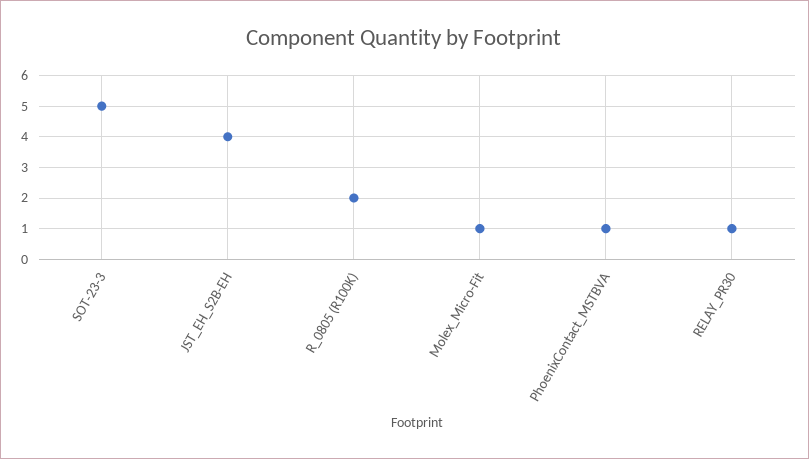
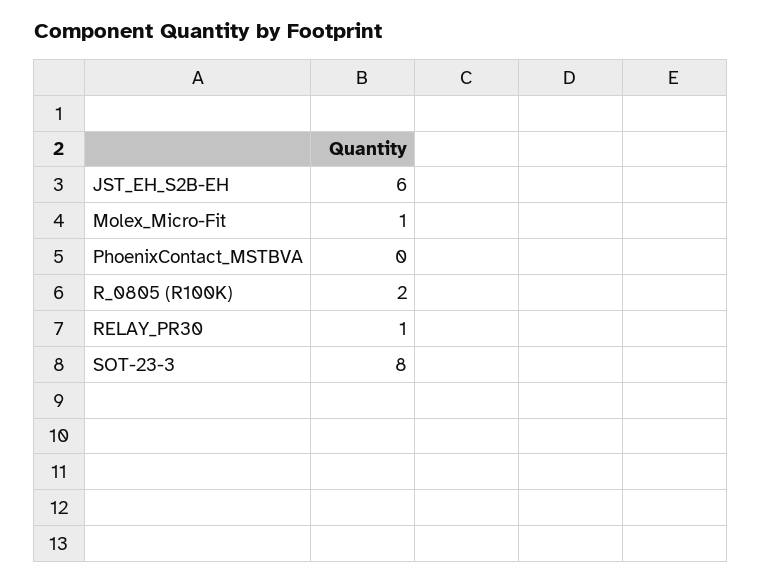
SOT-23-3: 5 -> 8
JST_EH_S2B-EH: 4 -> 6
PhoenixContact_MSTBVA: 1 -> 0

